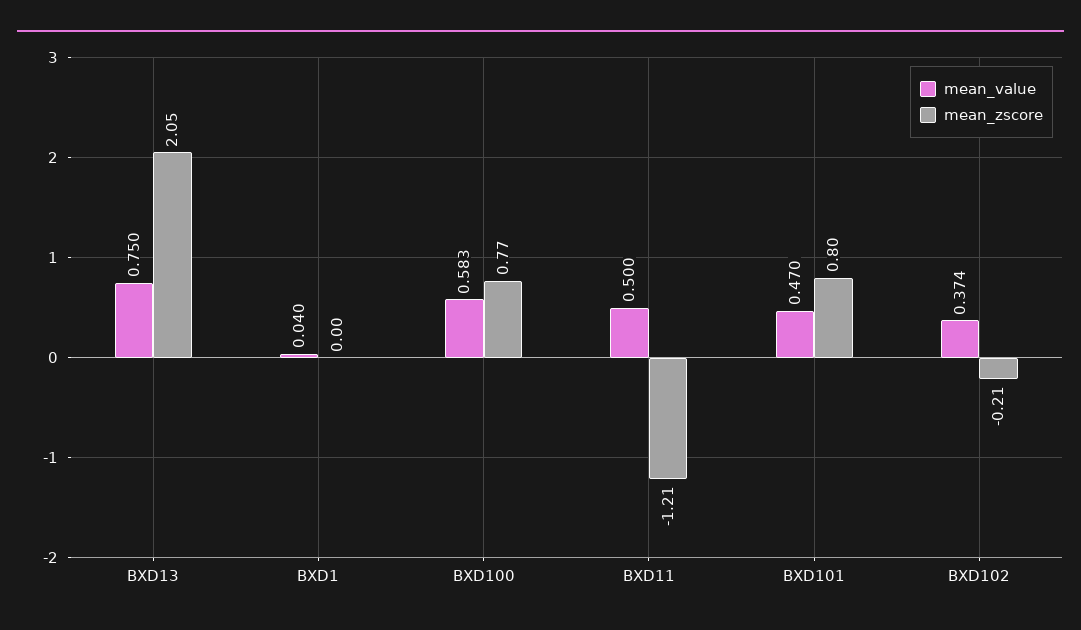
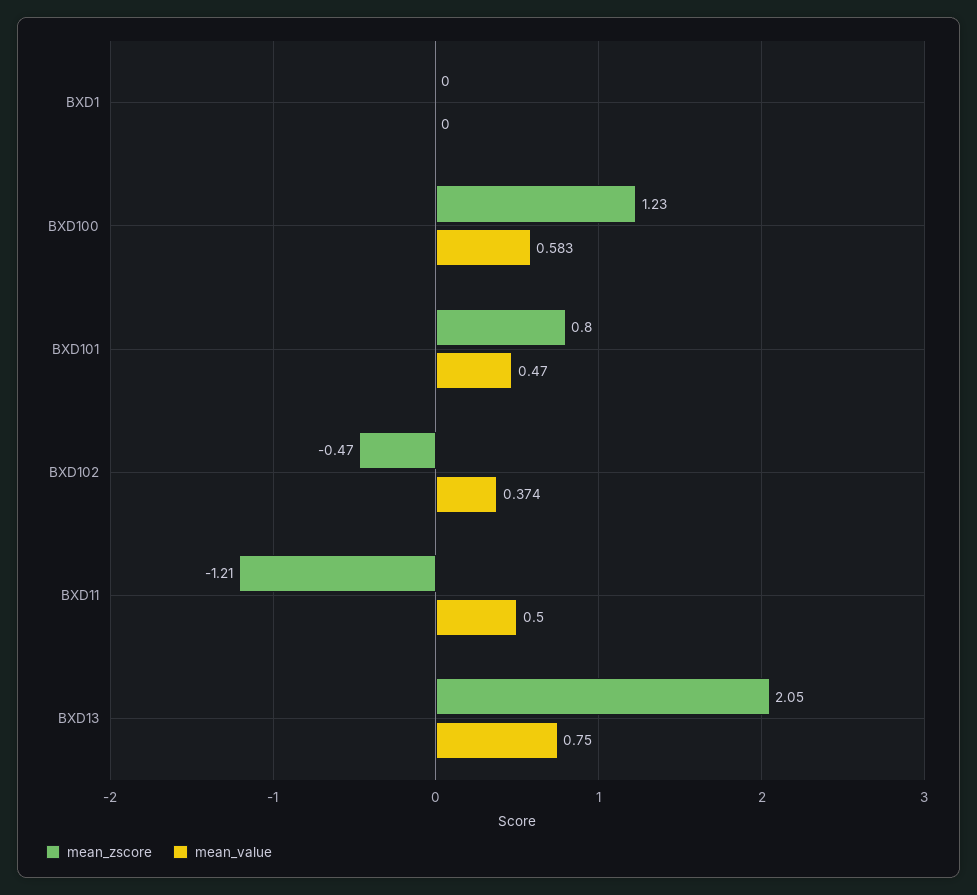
mean_value, BXD1: 0.04 -> 0
mean_zscore, BXD100: 0.77 -> 1.23
mean_zscore, BXD102: -0.21 -> -0.47

